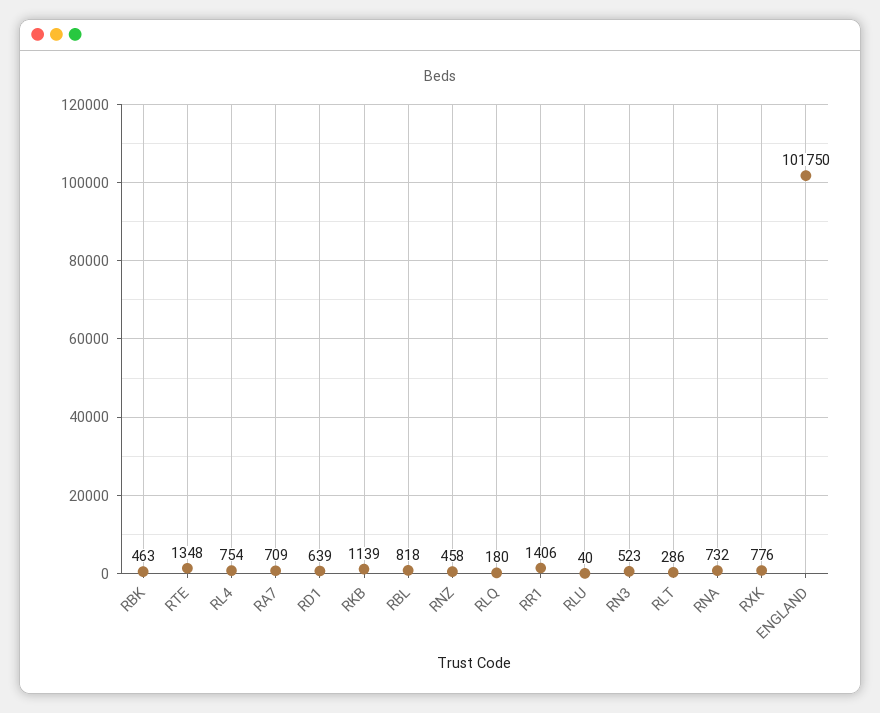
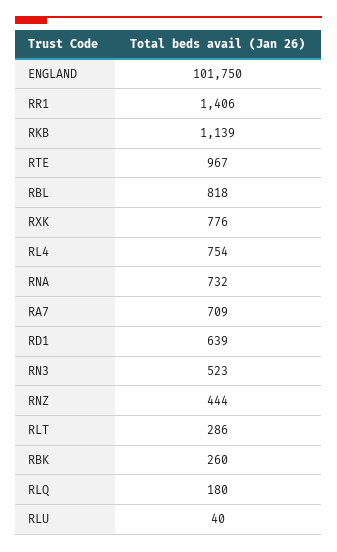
RBK: 463 -> 260
RTE: 1348 -> 967
RNZ: 458 -> 444

